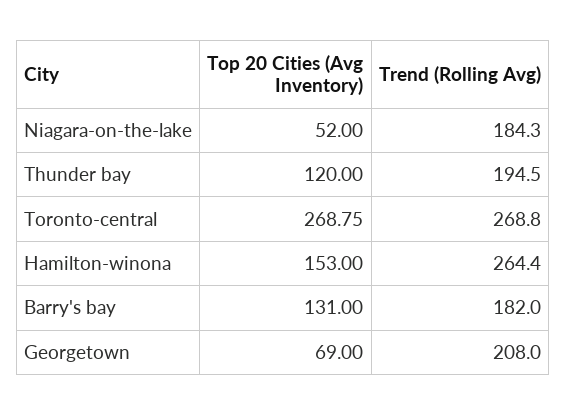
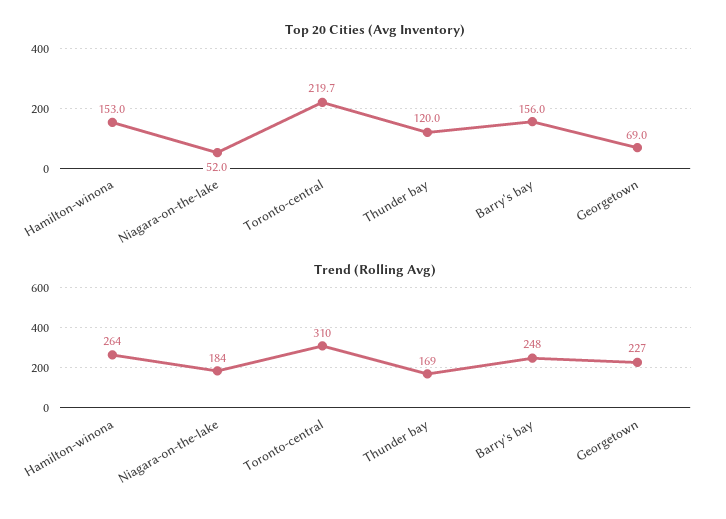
Trend (Rolling Avg), Thunder bay: 194.5 -> 169
Top 20 Cities (Avg Inventory), Toronto-central: 268.75 -> 219.7
Trend (Rolling Avg), Toronto-central: 268.8 -> 310
Top 20 Cities (Avg Inventory), Barry's bay: 131 -> 156
Trend (Rolling Avg), Barry's bay: 182 -> 248
Trend (Rolling Avg), Georgetown: 208 -> 227

